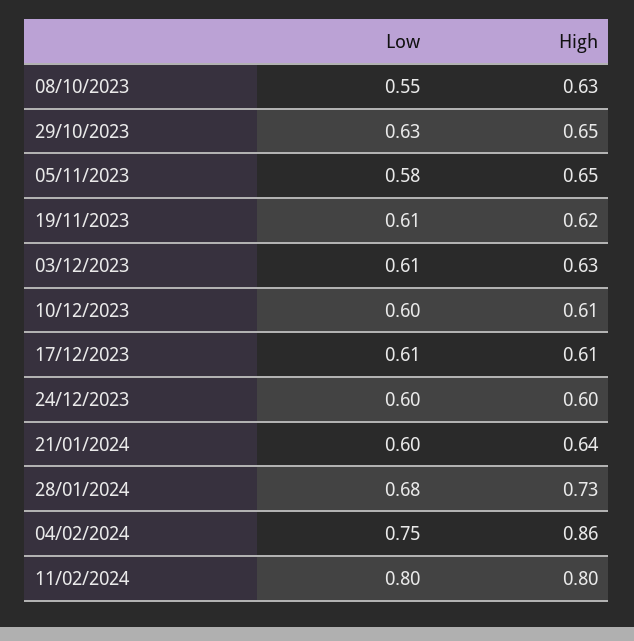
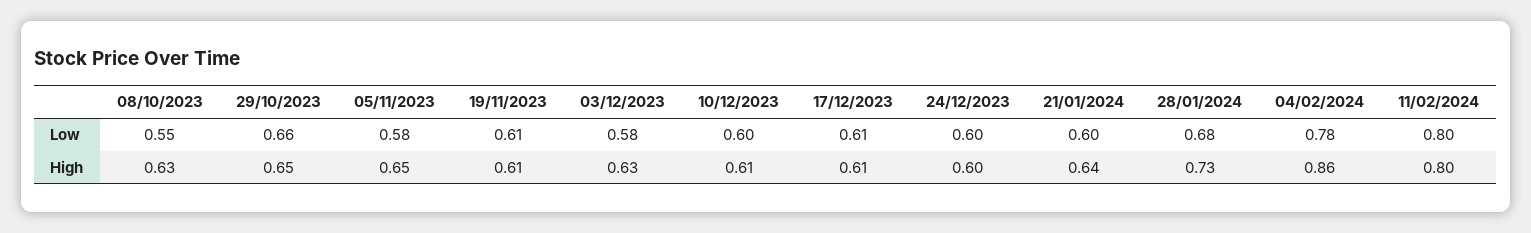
Low, 29/10/2023: 0.63 -> 0.66
High, 19/11/2023: 0.62 -> 0.61
Low, 03/12/2023: 0.61 -> 0.58
Low, 04/02/2024: 0.75 -> 0.78

